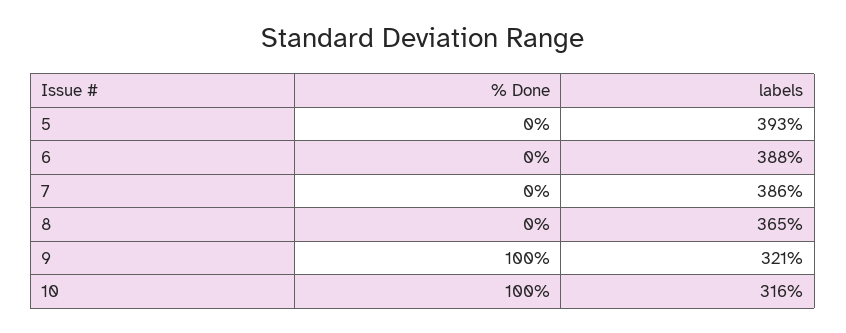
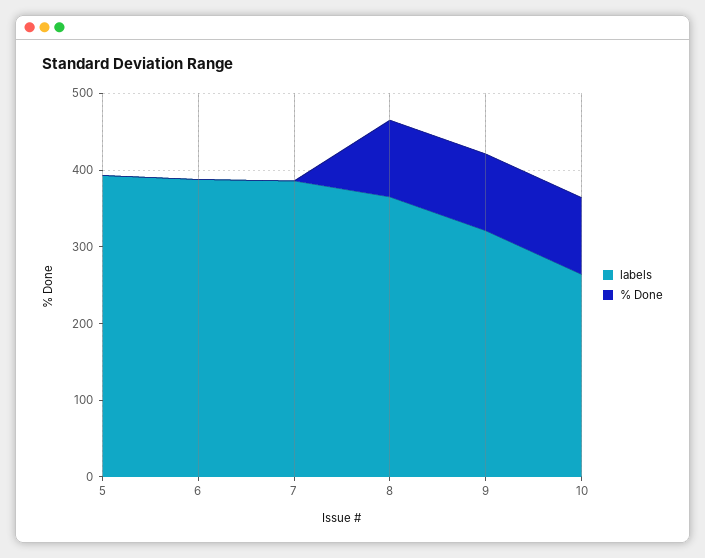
% Done, 8: 0 -> 100
labels, 10: 316 -> 260

